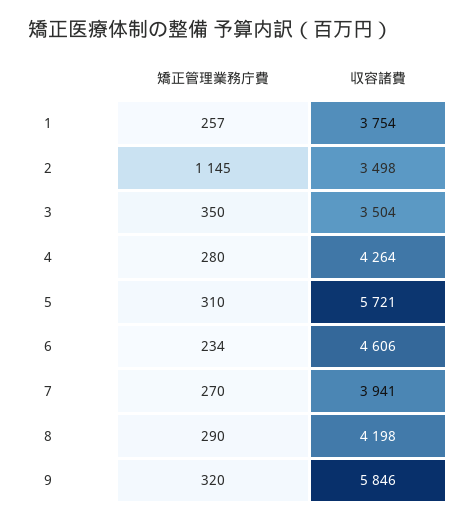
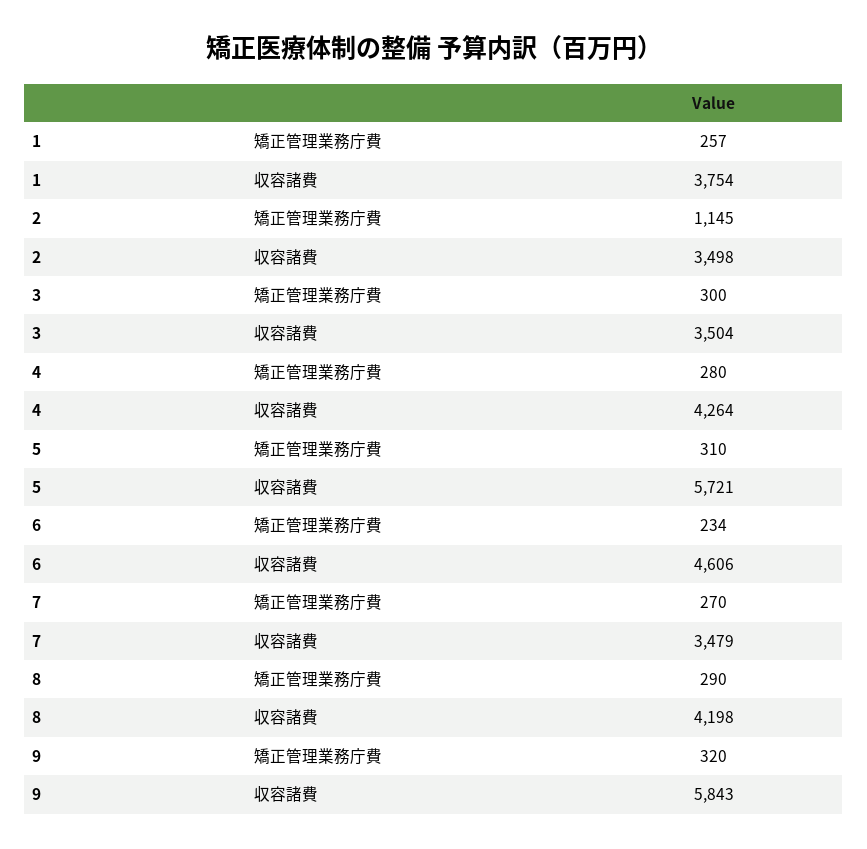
矯正管理業務庁費, 3: 350 -> 300
収容諸費, 7: 3941 -> 3479
収容諸費, 9: 5846 -> 5843

